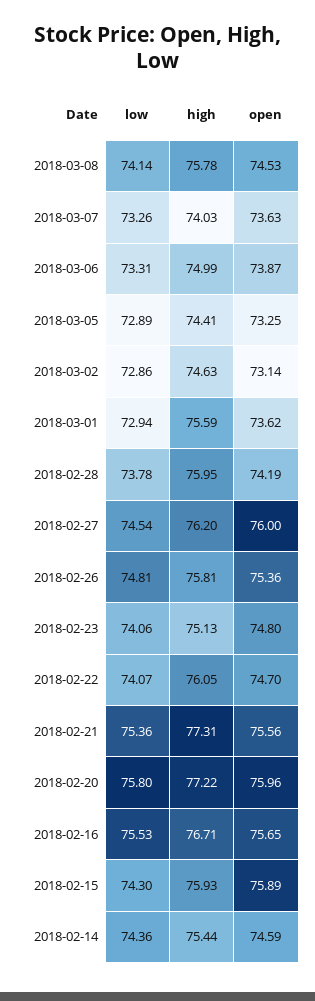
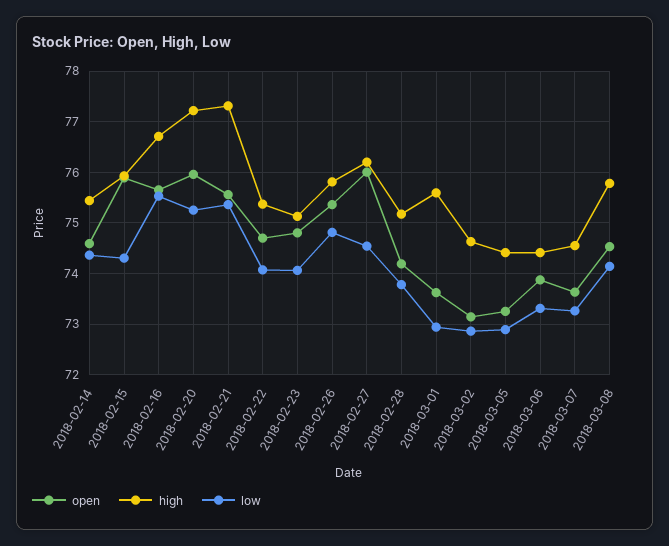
high, 2018-03-07: 74.03 -> 74.6
high, 2018-03-06: 74.99 -> 74.4
high, 2018-02-28: 75.95 -> 75.2
high, 2018-02-22: 76.05 -> 75.4
low, 2018-02-20: 75.8 -> 75.2

